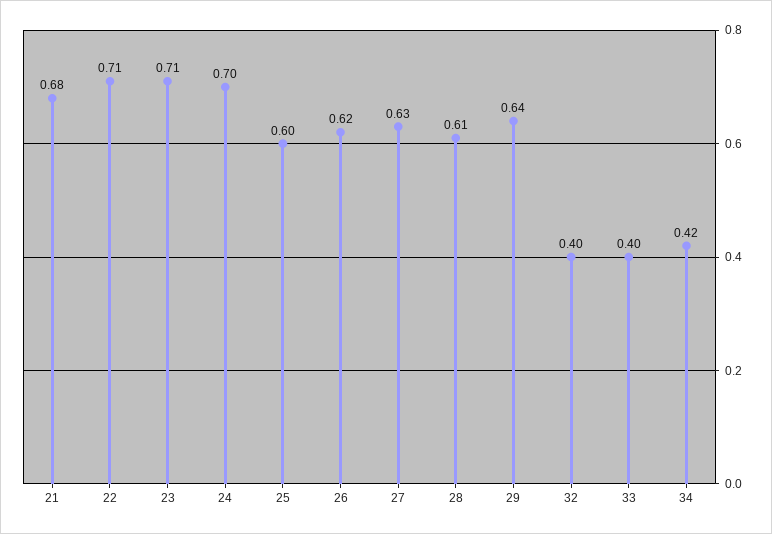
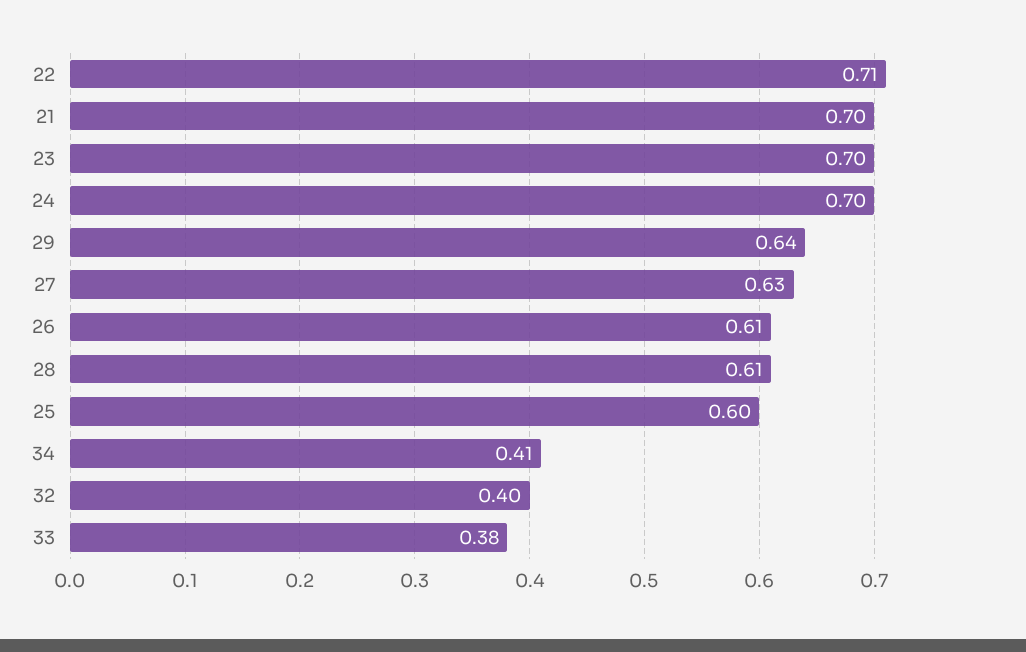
21: 0.68 -> 0.7
23: 0.71 -> 0.7
26: 0.62 -> 0.61
33: 0.4 -> 0.38
34: 0.42 -> 0.41

